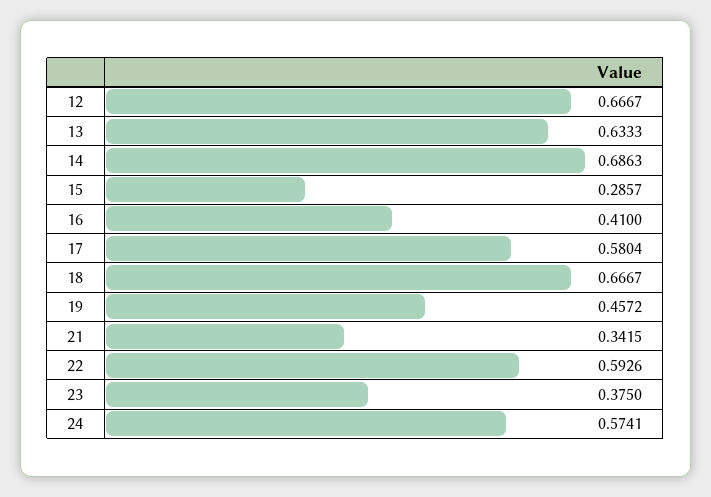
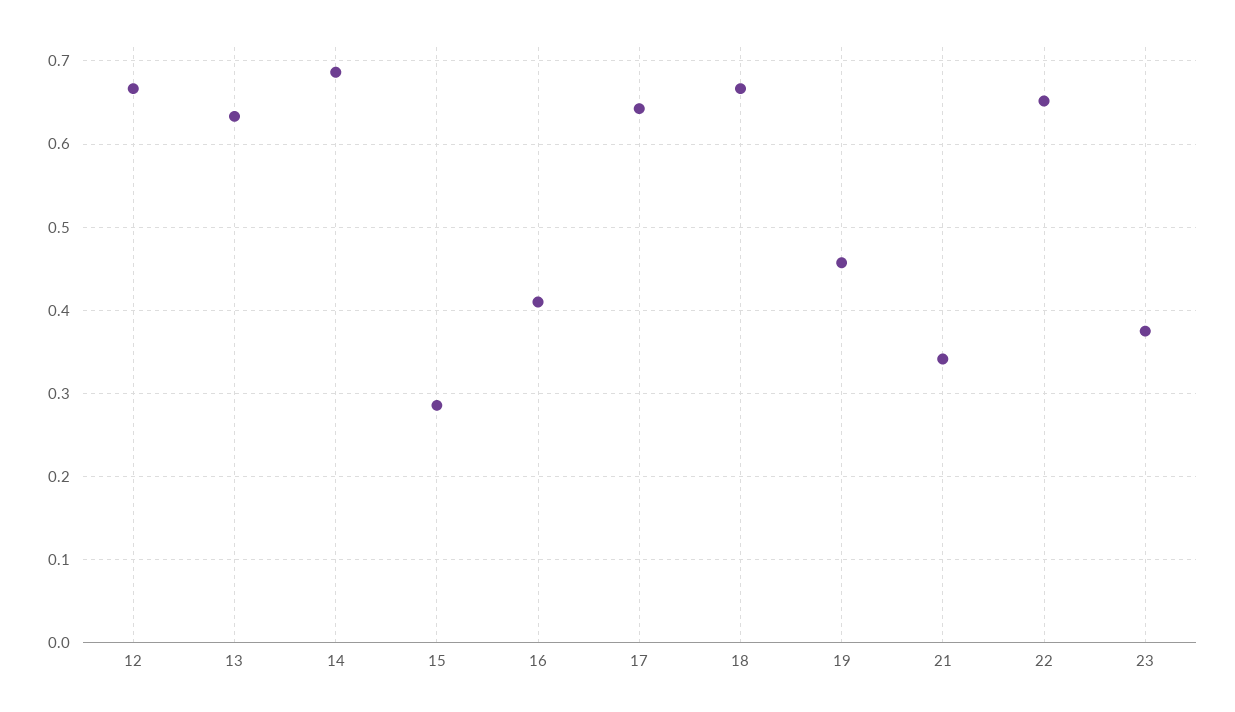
17: 0.5804 -> 0.64
22: 0.5926 -> 0.65
24: 0.5741 -> none

